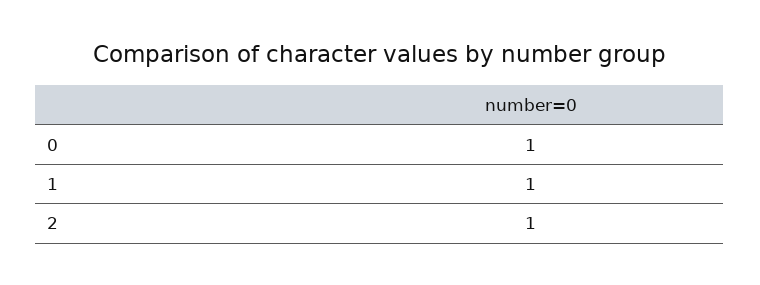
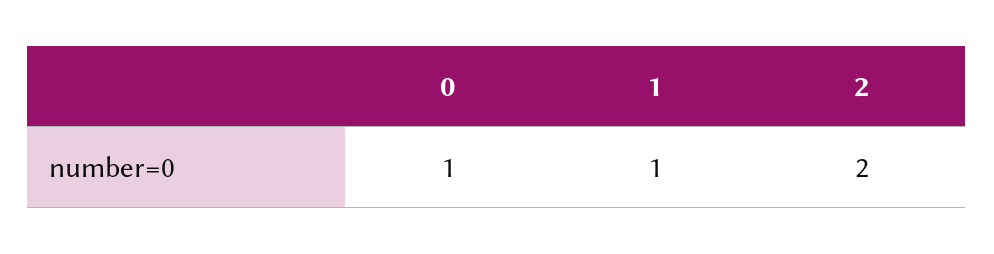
2: 1 -> 2

